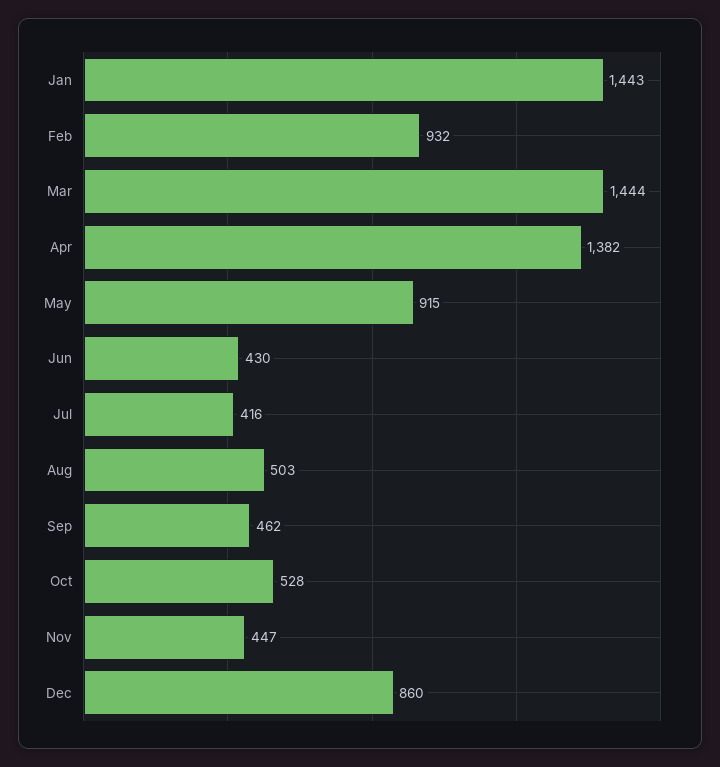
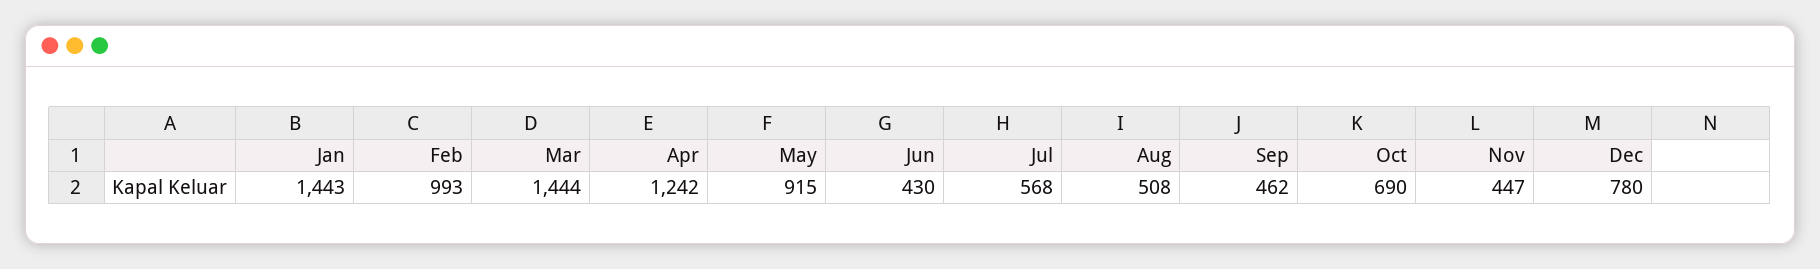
Feb: 932 -> 993
Apr: 1382 -> 1242
Jul: 416 -> 568
Aug: 503 -> 508
Oct: 528 -> 690
Dec: 860 -> 780

